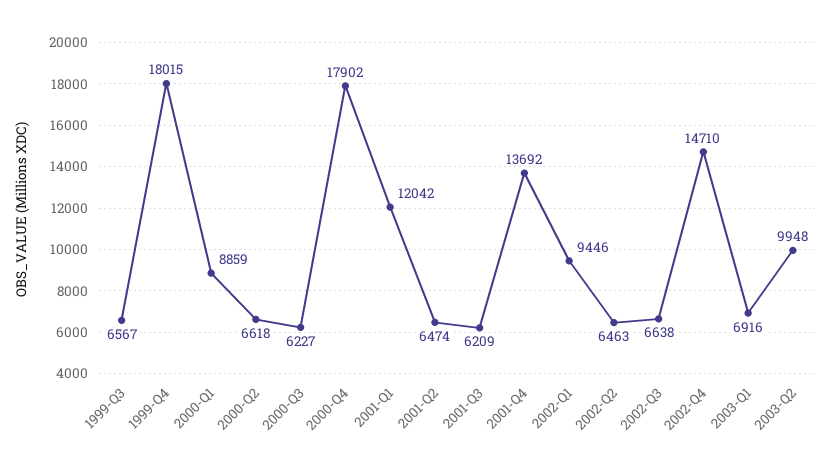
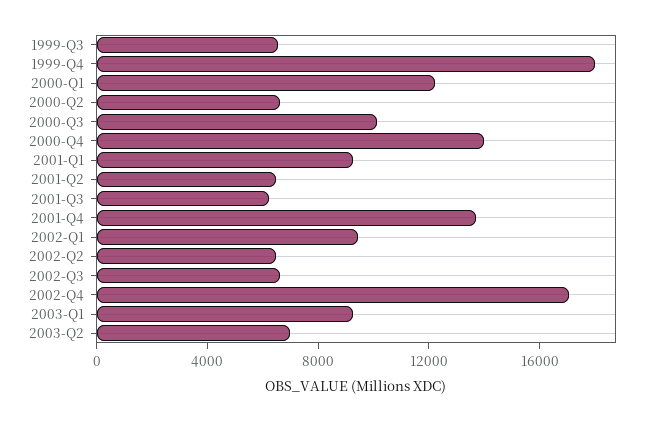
2000-Q1: 8859 -> 12000
2000-Q3: 6227 -> 10000
2000-Q4: 17902 -> 14000
2001-Q1: 12042 -> 9000
2002-Q4: 14710 -> 17000
2003-Q1: 6916 -> 9000
2003-Q2: 9948 -> 7000

